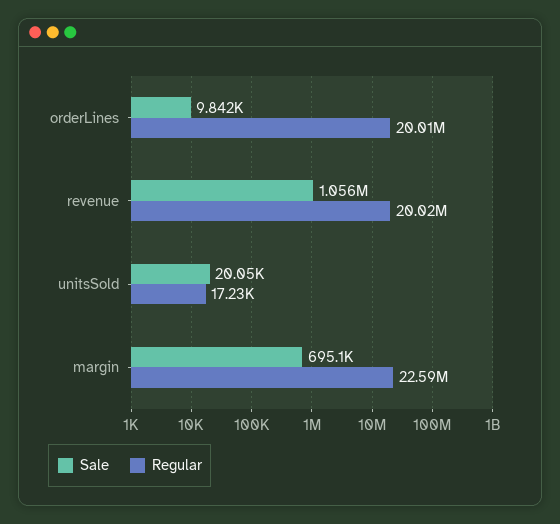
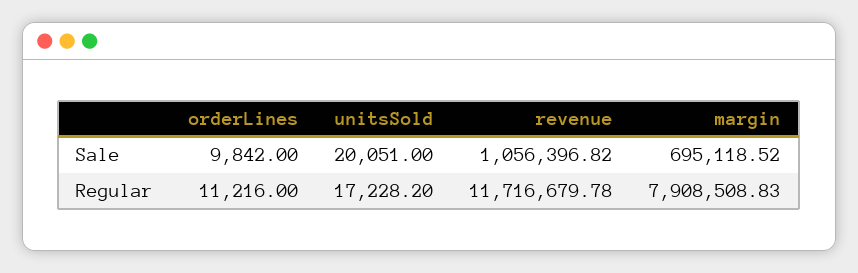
Regular, orderLines: 20010000 -> 11216
Regular, revenue: 20020000 -> 11716679.78
Regular, margin: 22590000 -> 7908508.83

